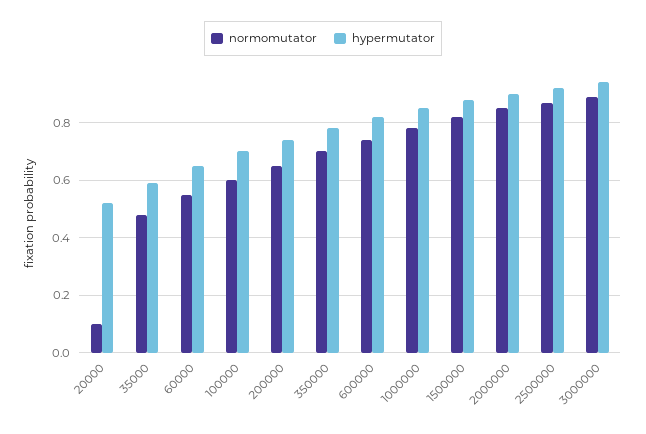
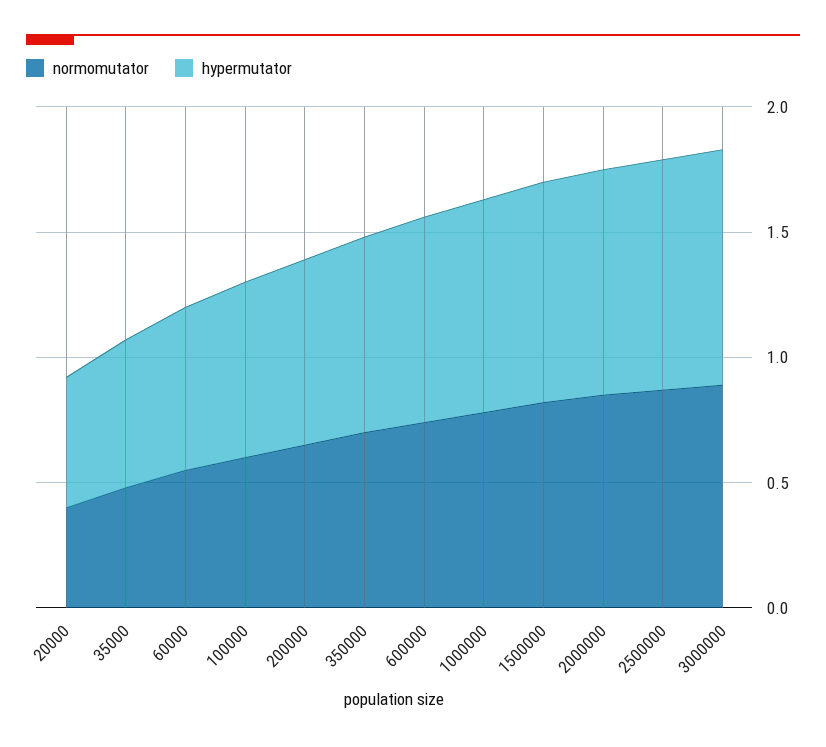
normomutator, 20000: 0.1 -> 0.4

